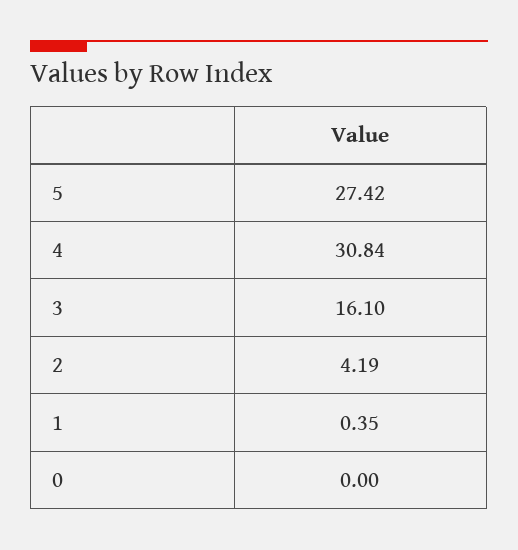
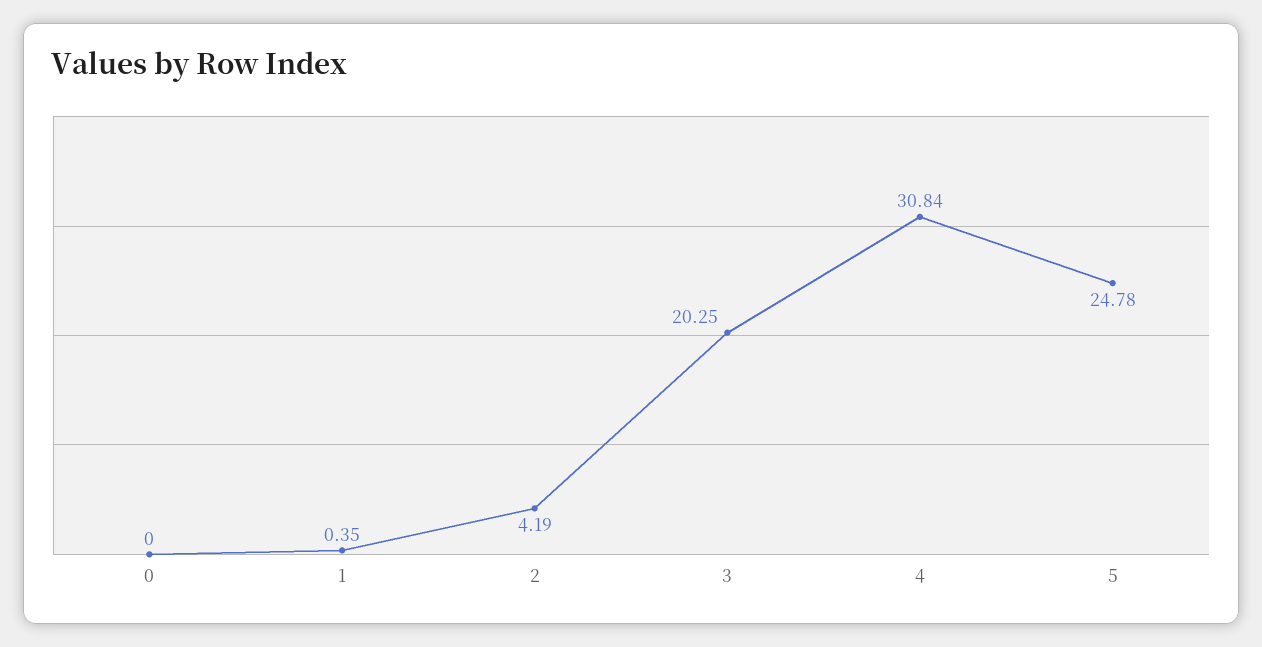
5: 27.42 -> 24.78
3: 16.1 -> 20.25

